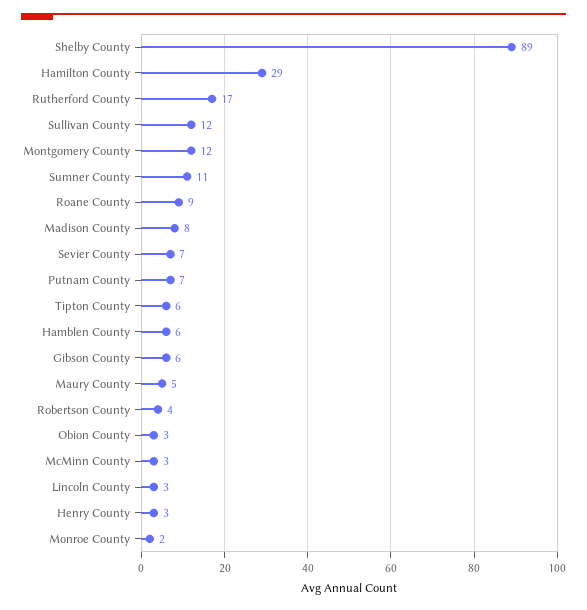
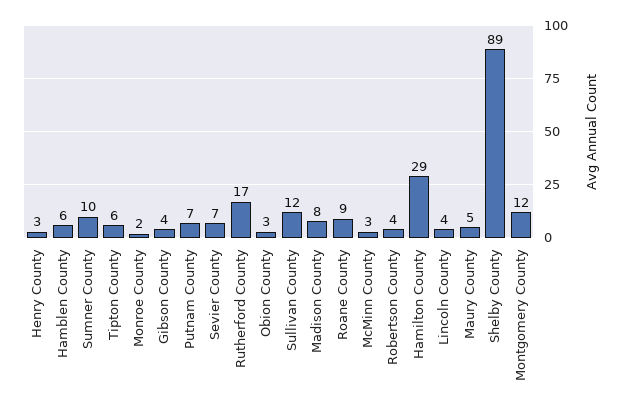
Sumner County: 11 -> 10
Gibson County: 6 -> 4
Lincoln County: 3 -> 4

